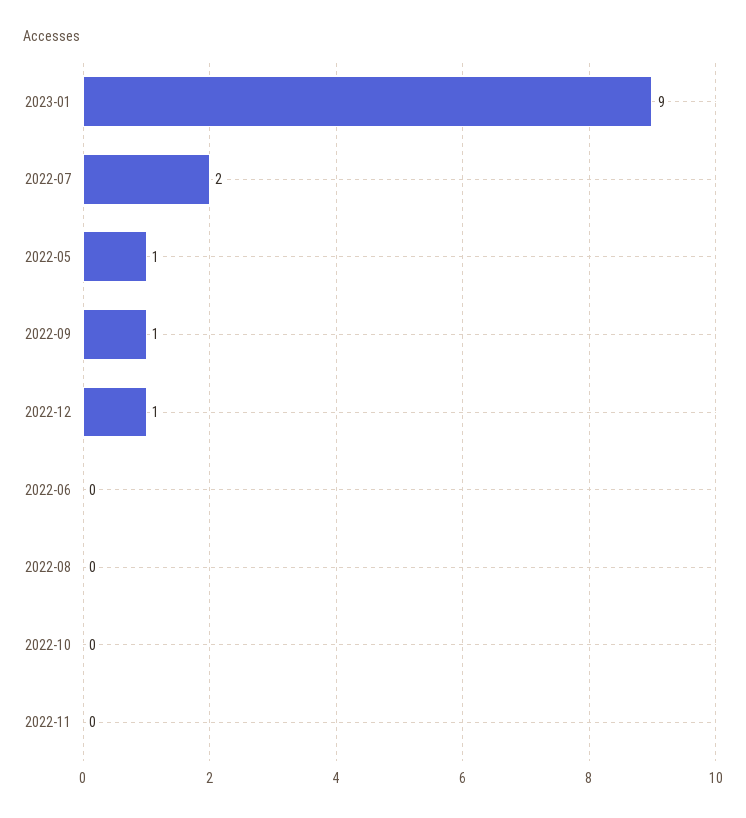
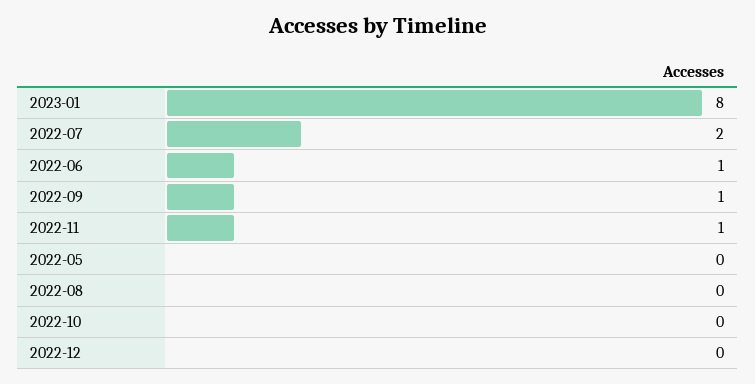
2023-01: 9 -> 8
2022-05: 1 -> 0
2022-12: 1 -> 0
2022-06: 0 -> 1
2022-11: 0 -> 1

